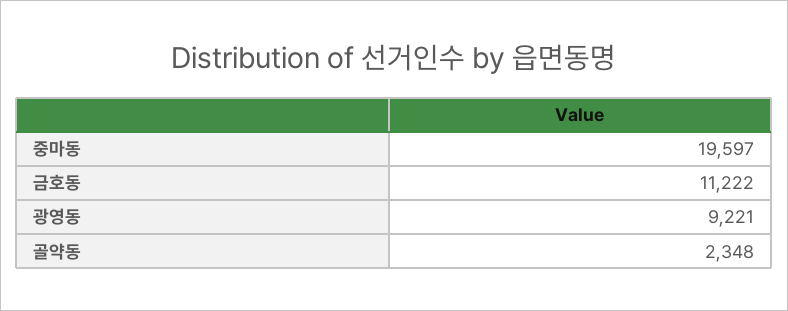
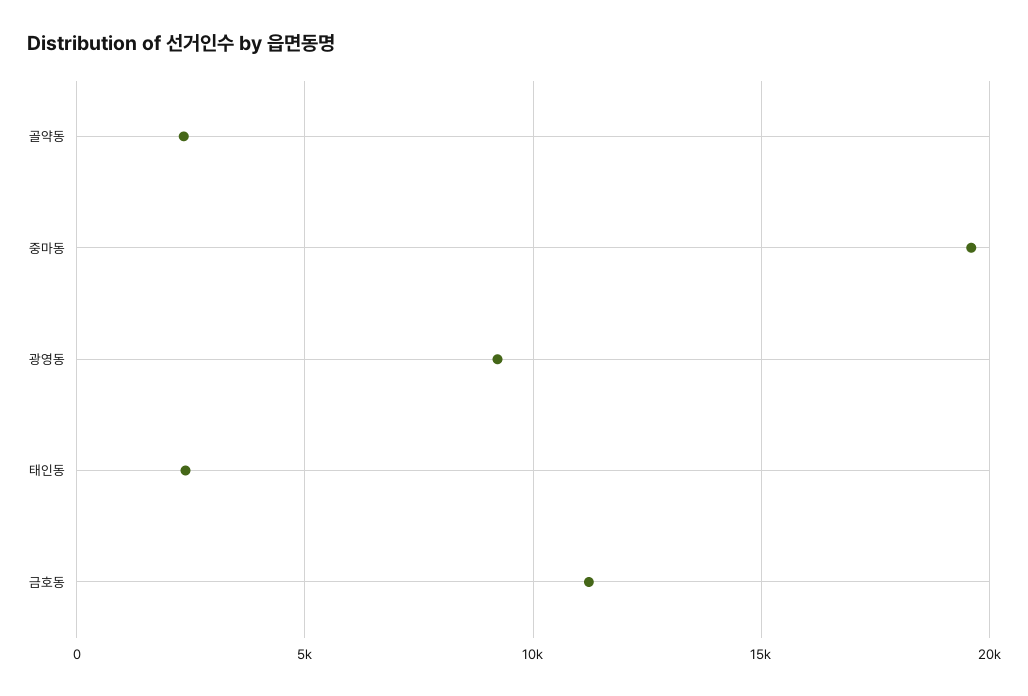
태인동: none -> 2500

